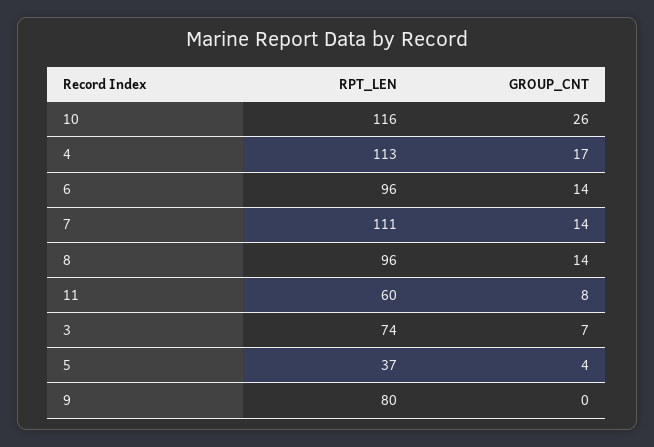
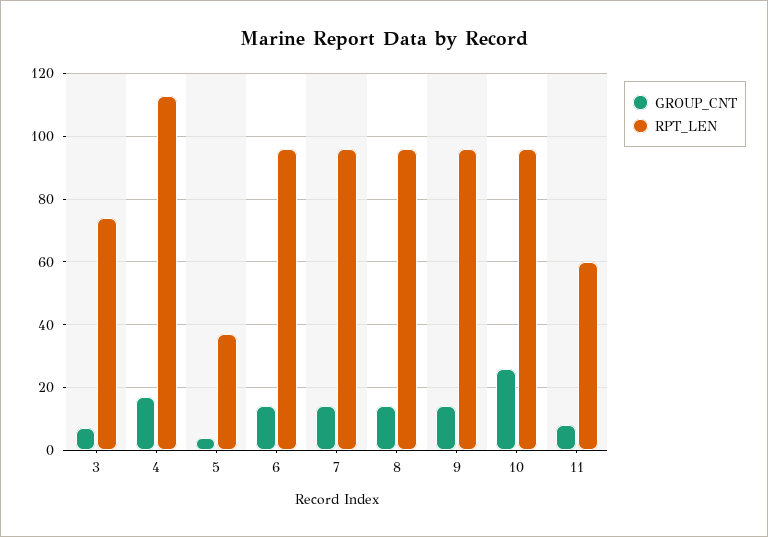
RPT_LEN, 10: 116 -> 95
RPT_LEN, 7: 111 -> 95
RPT_LEN, 9: 80 -> 95
GROUP_CNT, 9: 0 -> 15

